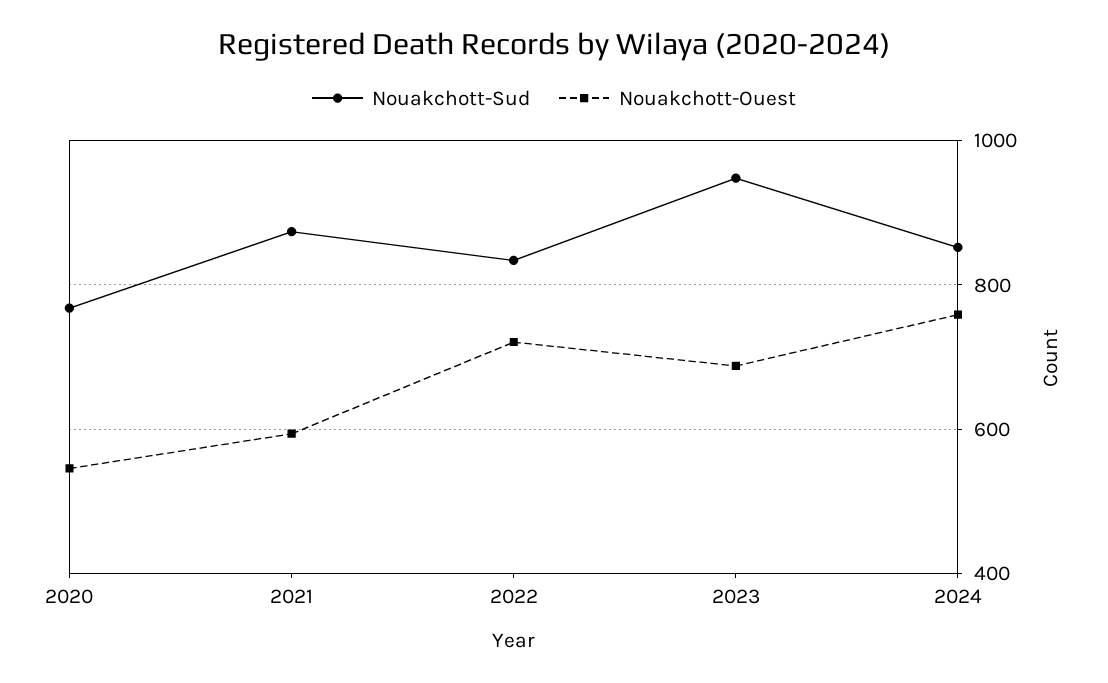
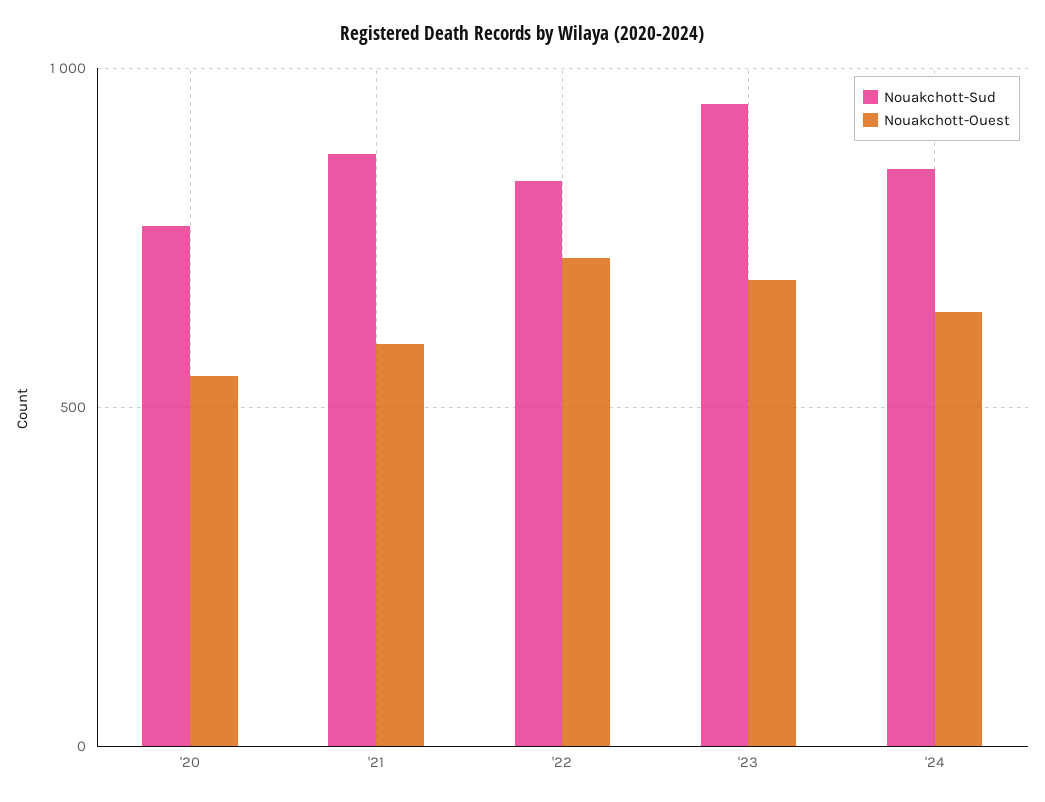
Nouakchott-Ouest, 2024: 760 -> 650

